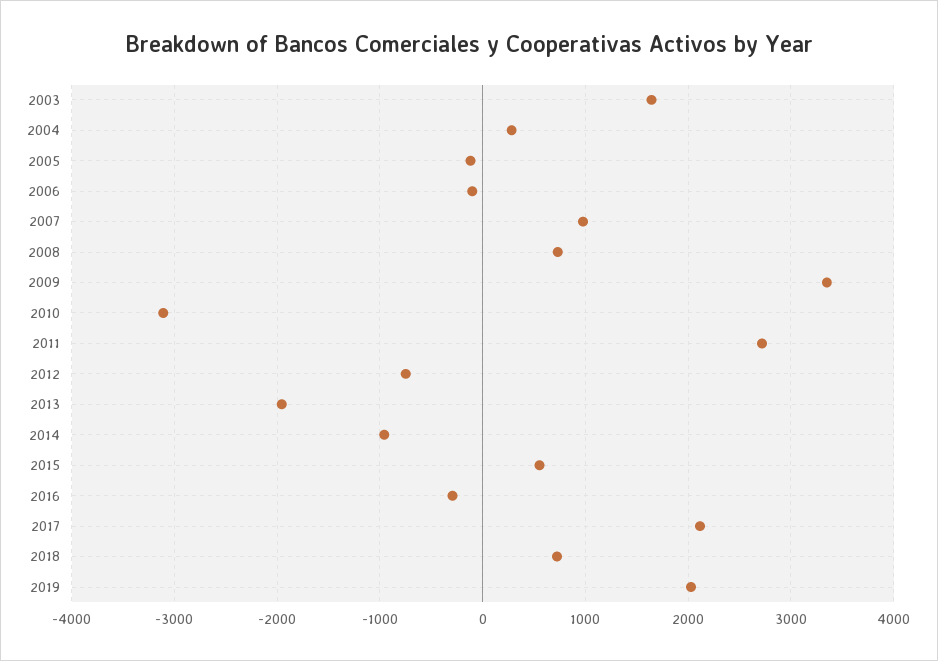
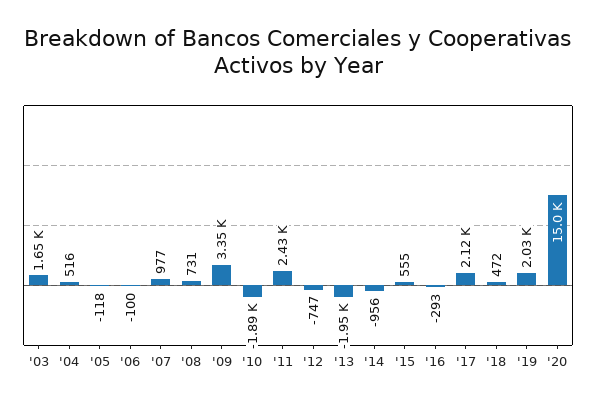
2004: 300 -> 516
2010: -3100 -> -1890
2011: 2700 -> 2430
2018: 700 -> 472
'20: none -> 15000

